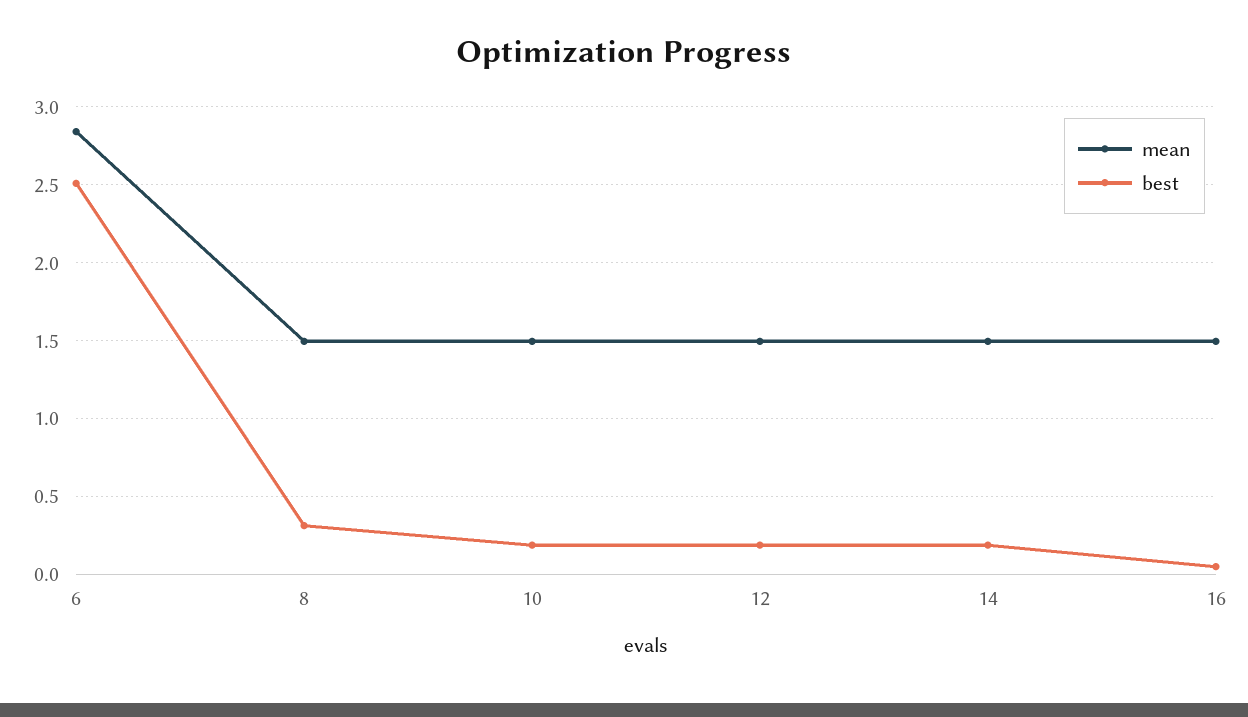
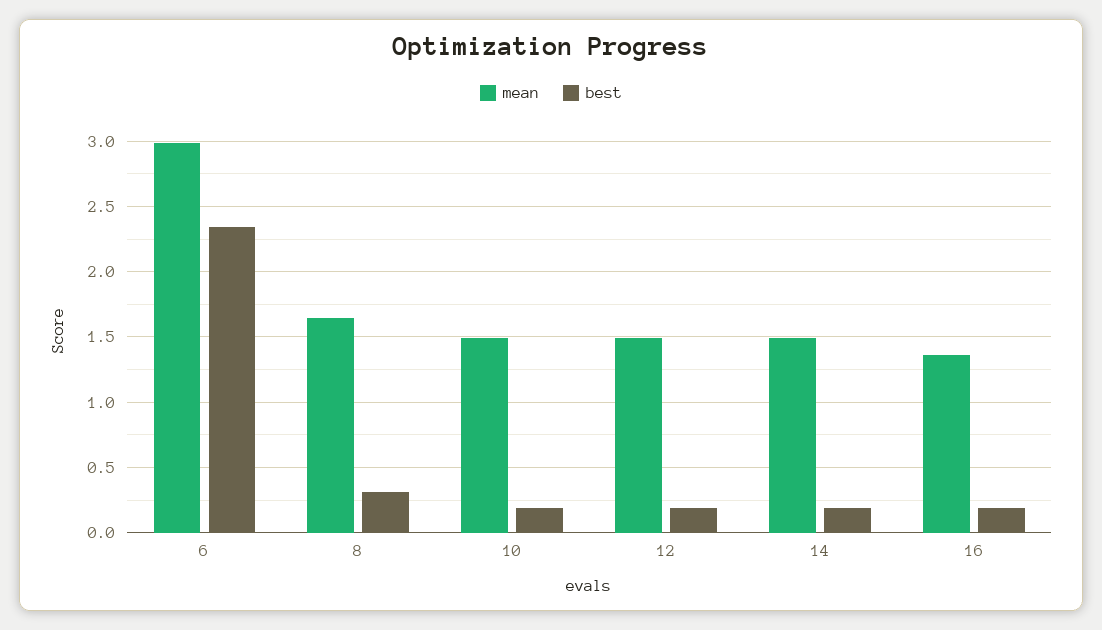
mean, 6: 2.85 -> 3
best, 6: 2.5 -> 2.35
mean, 8: 1.5 -> 1.65
mean, 16: 1.5 -> 1.35
best, 16: 0.05 -> 0.2

